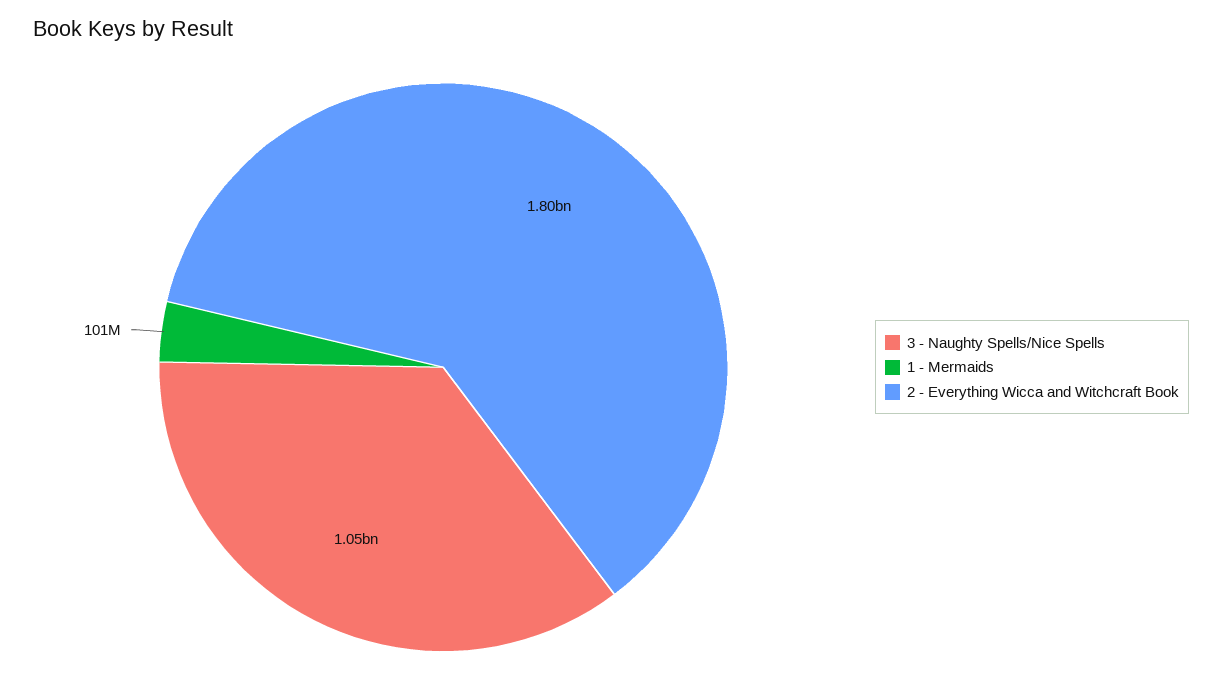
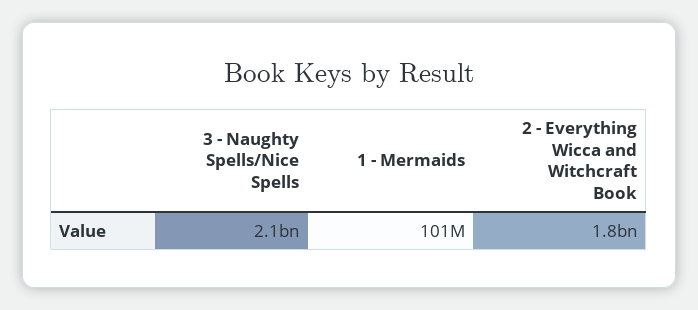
3 - Naughty Spells/Nice Spells: 1050000000 -> 2100000000

